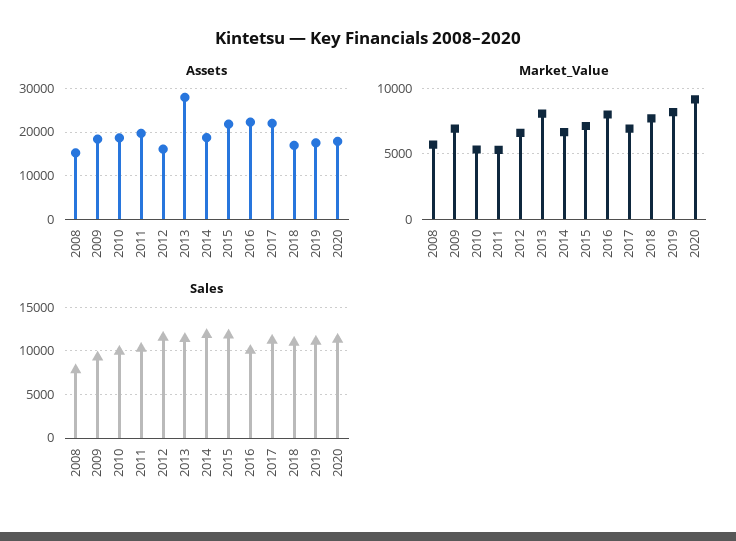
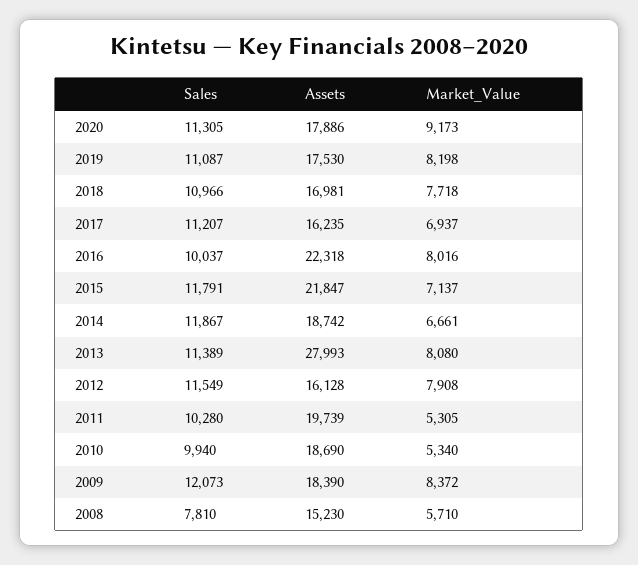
Assets, 2017: 22000 -> 16235
Market_Value, 2009: 7000 -> 8372
Market_Value, 2012: 6500 -> 7908
Sales, 2009: 9000 -> 12073

